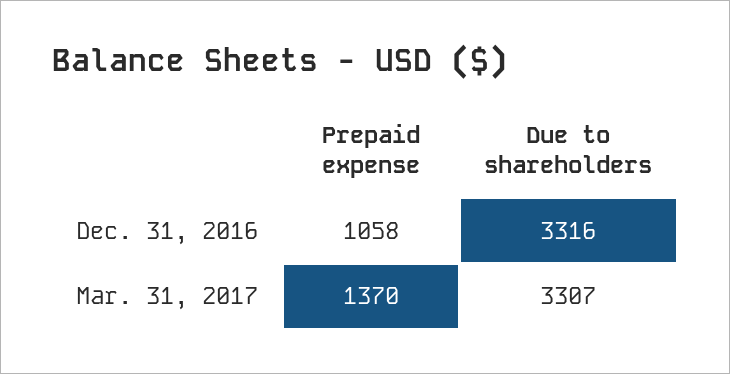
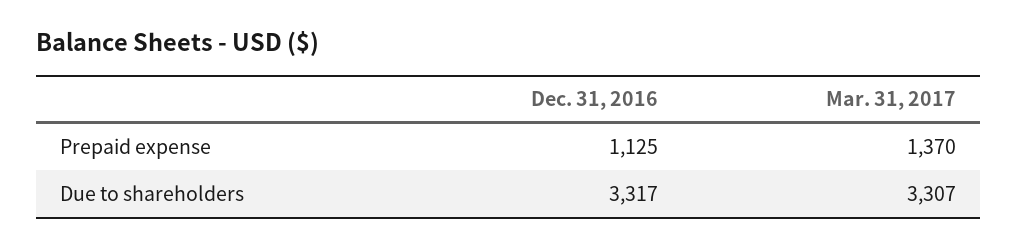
Prepaid expense, Dec. 31, 2016: 1058 -> 1125
Due to shareholders, Dec. 31, 2016: 3316 -> 3317

